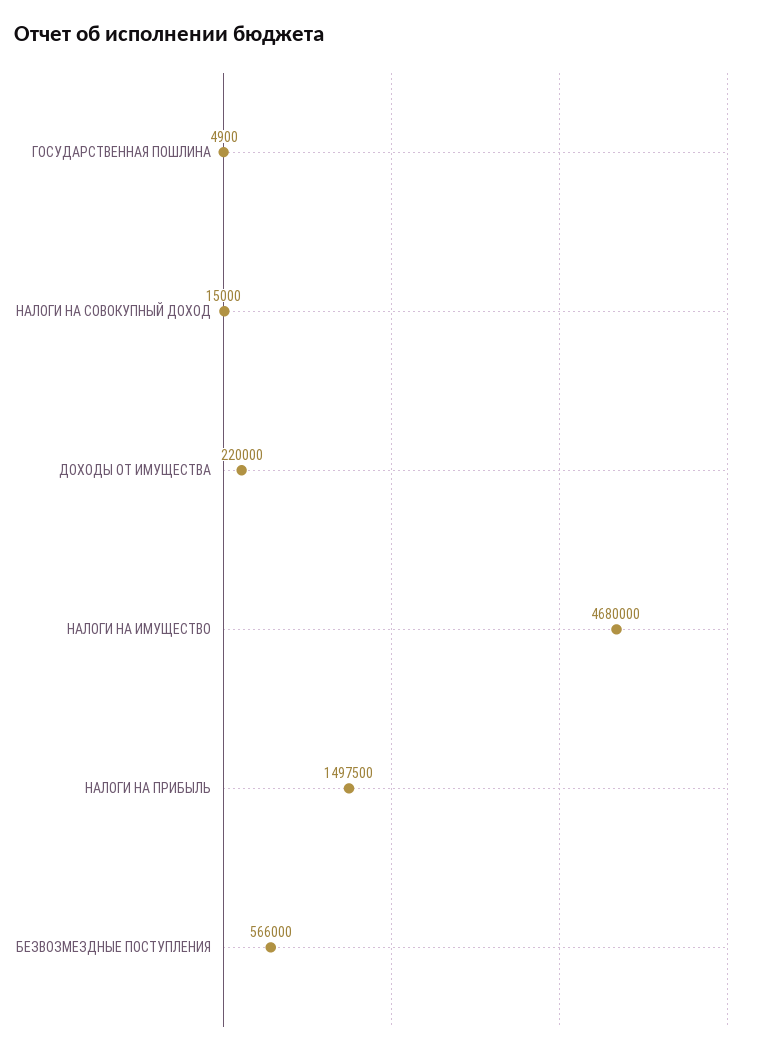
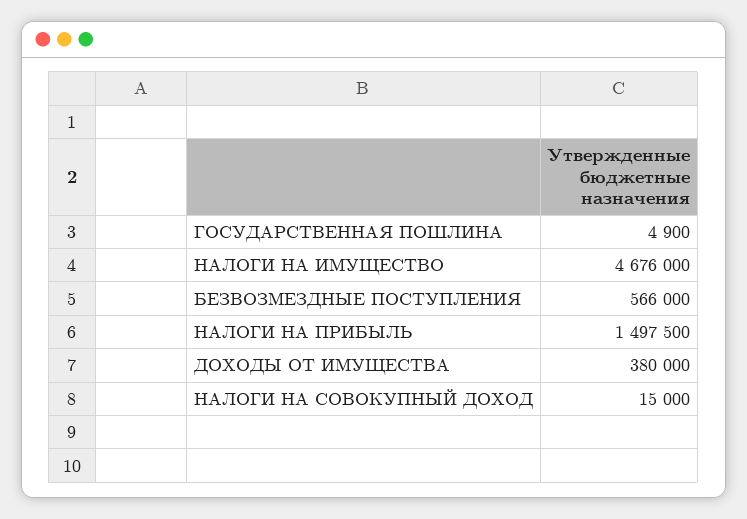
ДОХОДЫ ОТ ИМУЩЕСТВА: 220000 -> 380000
НАЛОГИ НА ИМУЩЕСТВО: 4680000 -> 4676000

